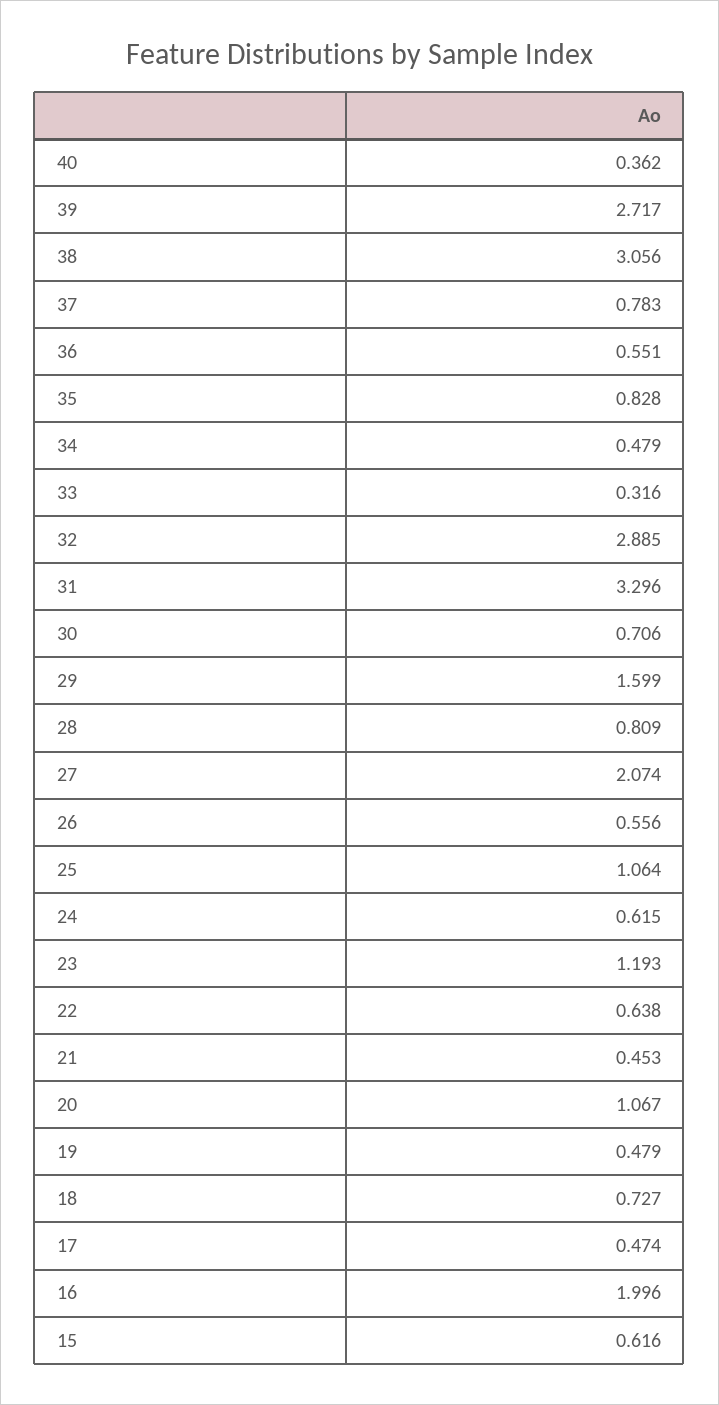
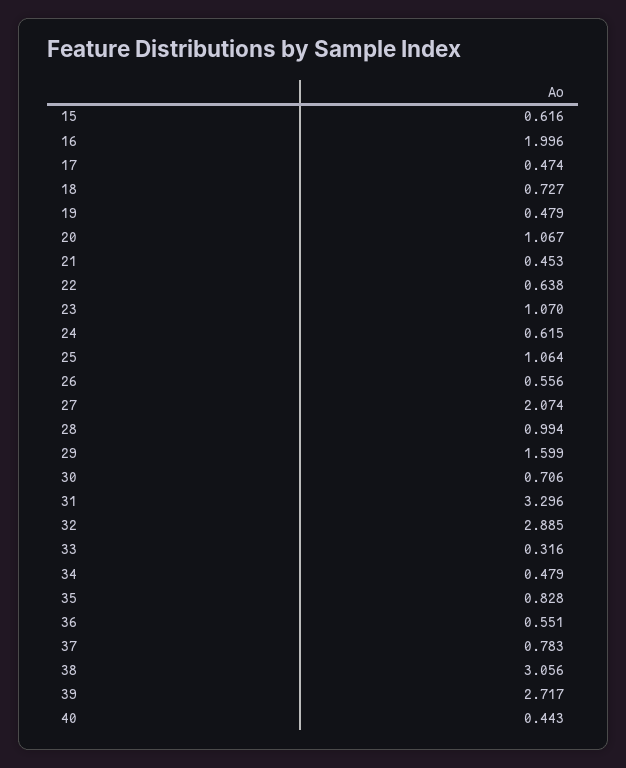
40: 0.362 -> 0.443
28: 0.809 -> 0.994
23: 1.193 -> 1.07

